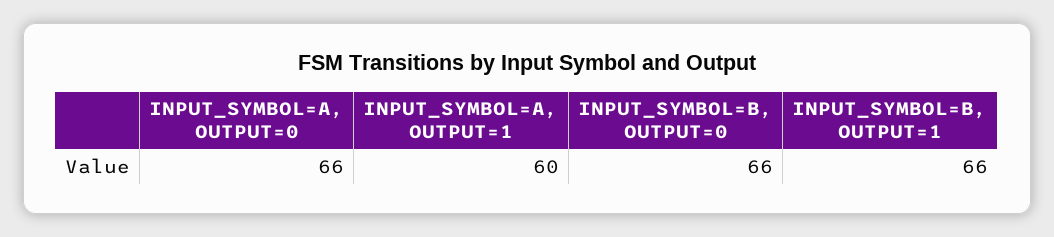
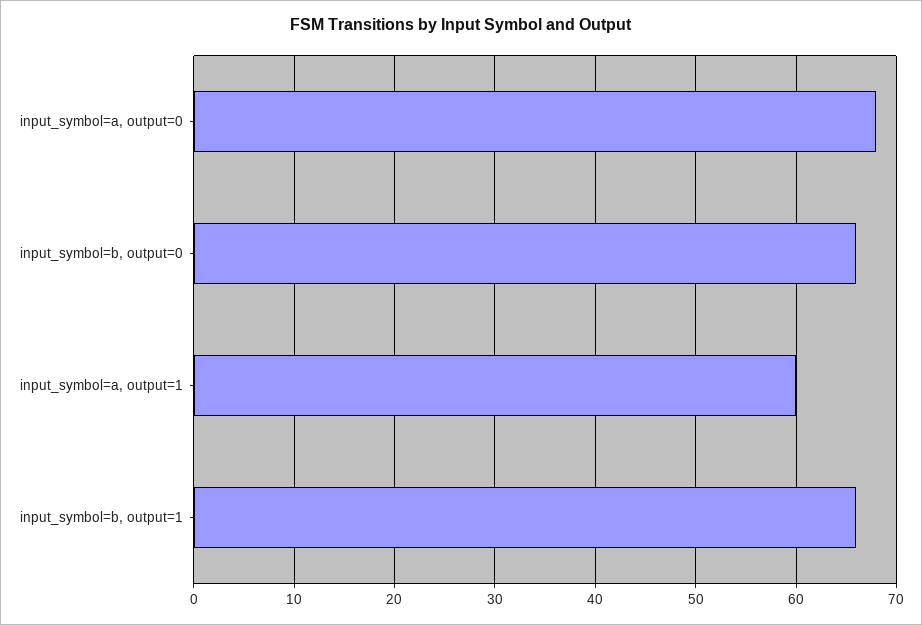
INPUT_SYMBOL=A, OUTPUT=0: 66 -> 68

